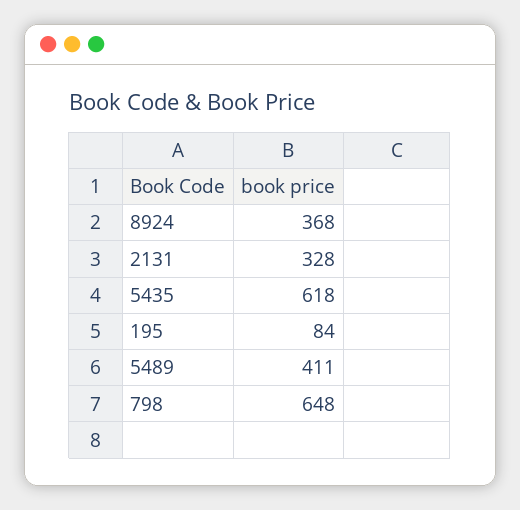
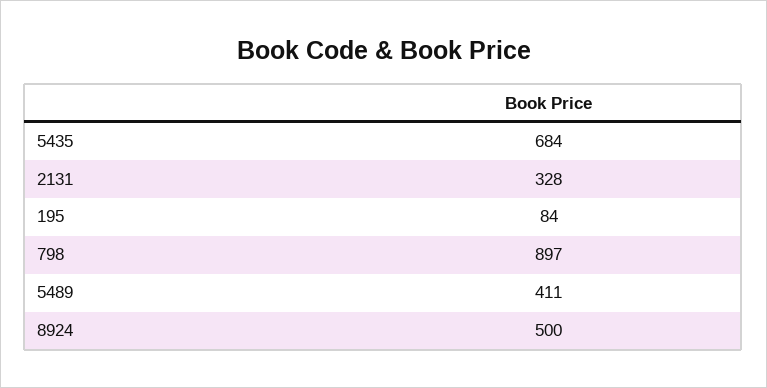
8924: 368 -> 500
5435: 618 -> 684
798: 648 -> 897

